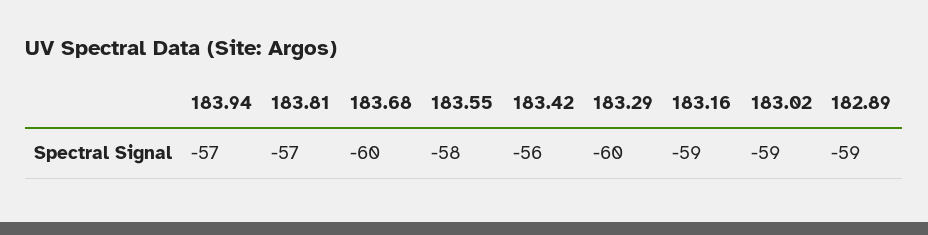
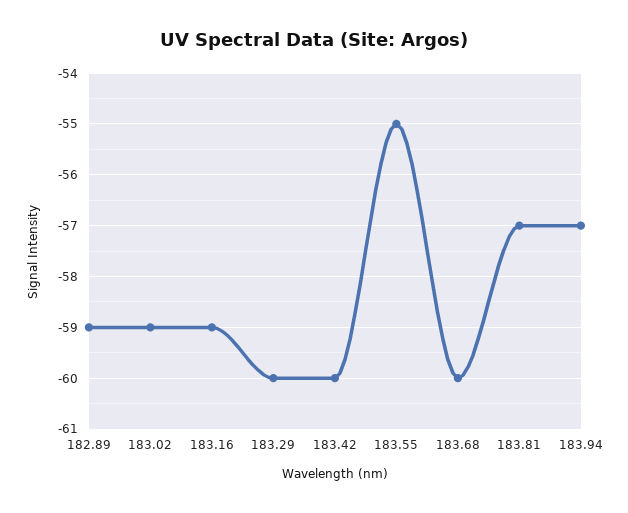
183.55: -58 -> -55
183.42: -56 -> -60

